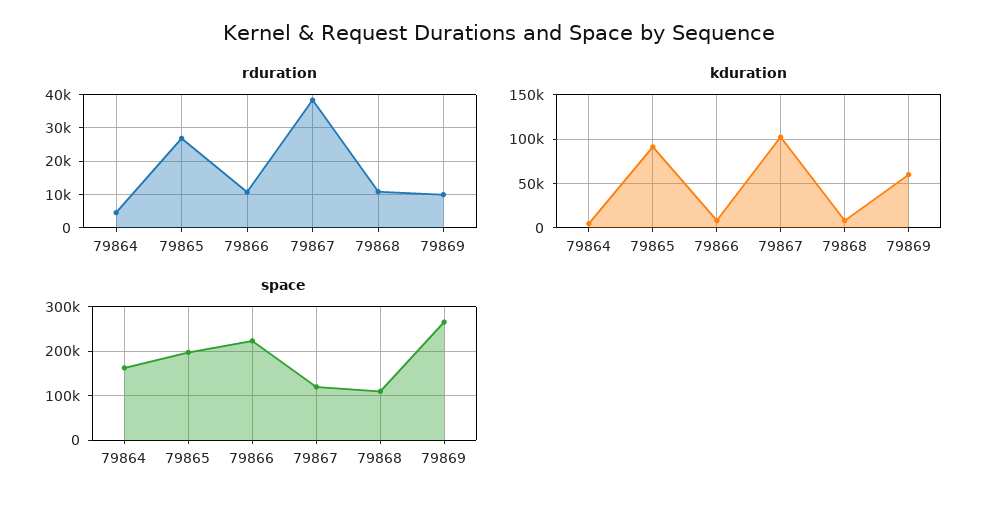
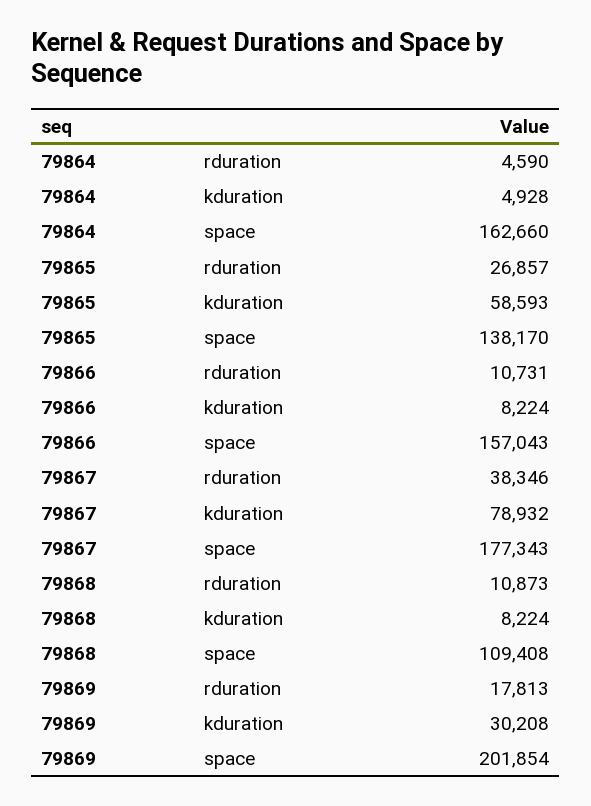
rduration, 79869: 10000 -> 17813
kduration, 79865: 90000 -> 58593
kduration, 79867: 100000 -> 78932
kduration, 79869: 60000 -> 30208
space, 79865: 200000 -> 138170
space, 79866: 220000 -> 157043
space, 79867: 120000 -> 177343
space, 79869: 260000 -> 201854

